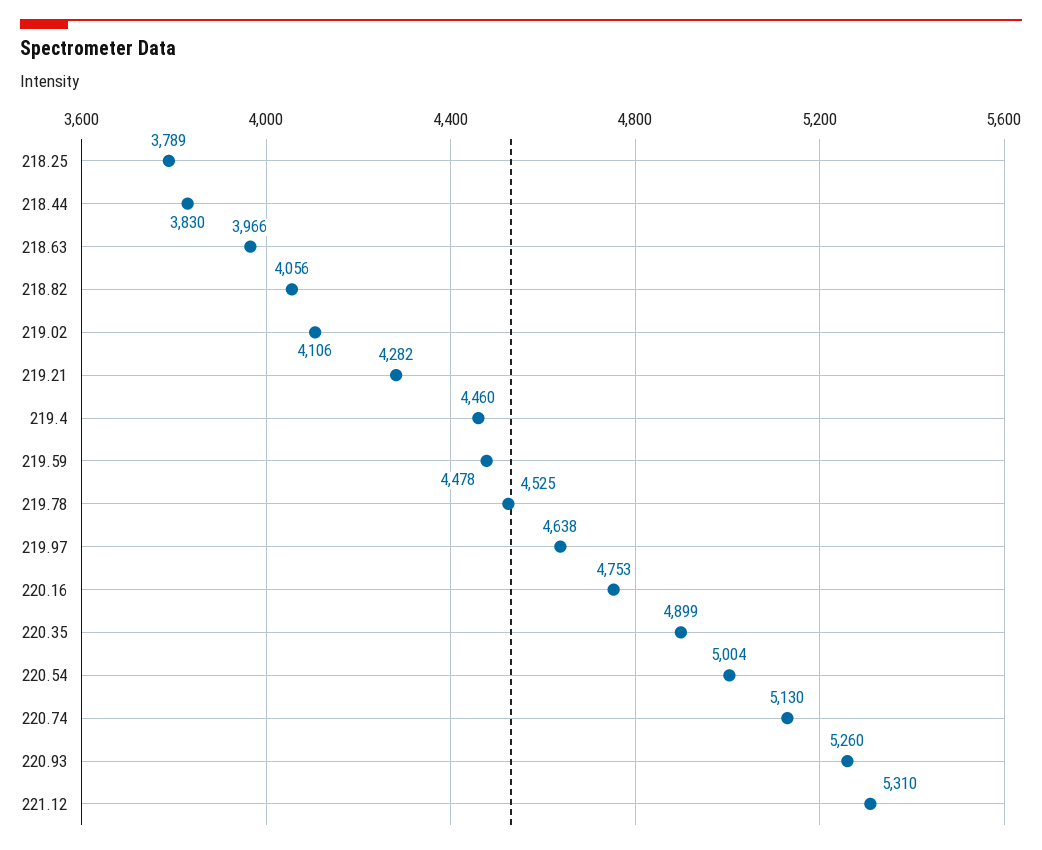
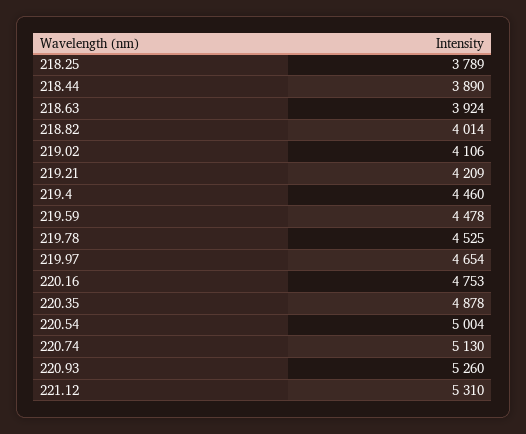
218.44: 3830 -> 3890
218.63: 3966 -> 3924
218.82: 4056 -> 4014
219.21: 4282 -> 4209
219.97: 4638 -> 4654
220.35: 4899 -> 4878

